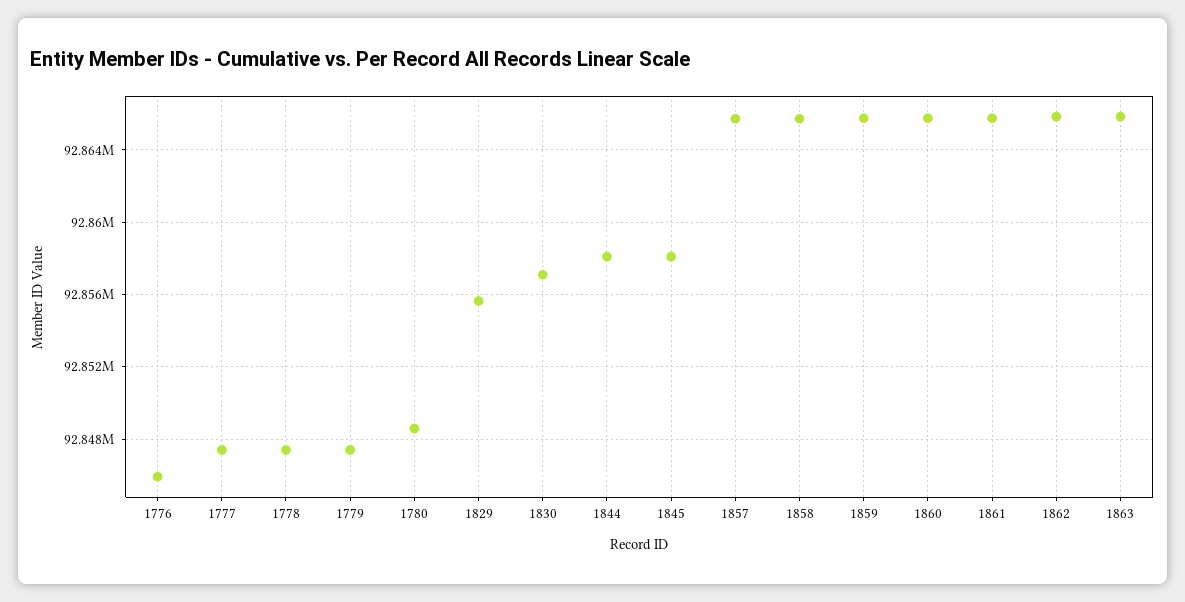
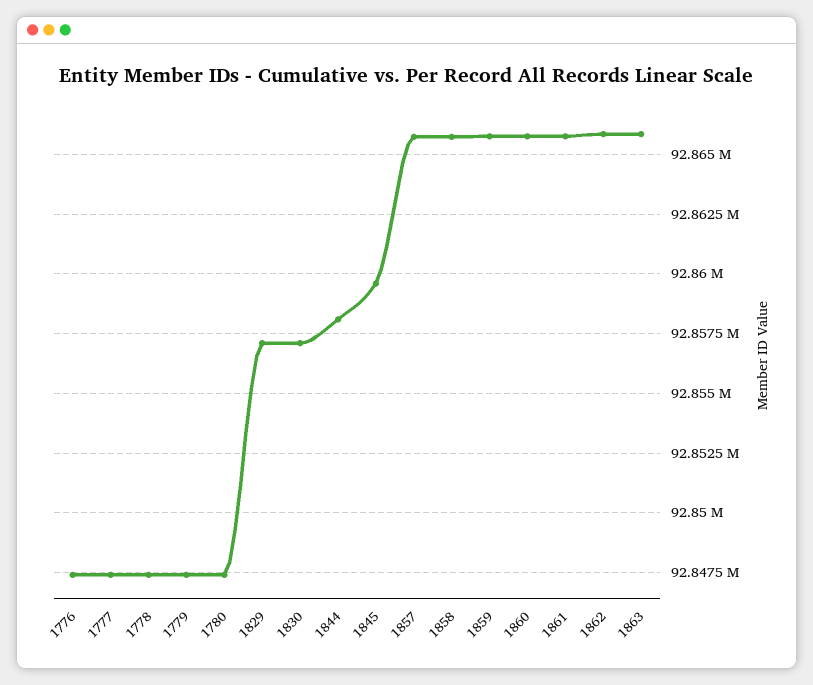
1776: 92846000 -> 92847500
1780: 92848500 -> 92847500
1829: 92855500 -> 92857000
1845: 92858000 -> 92859500

